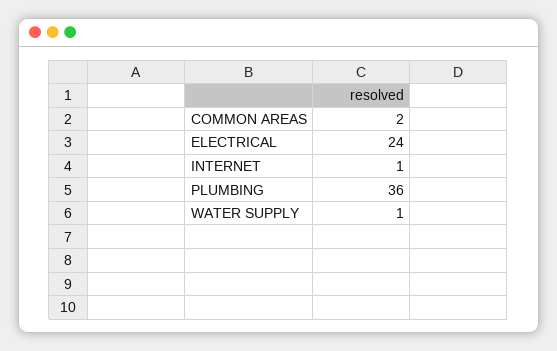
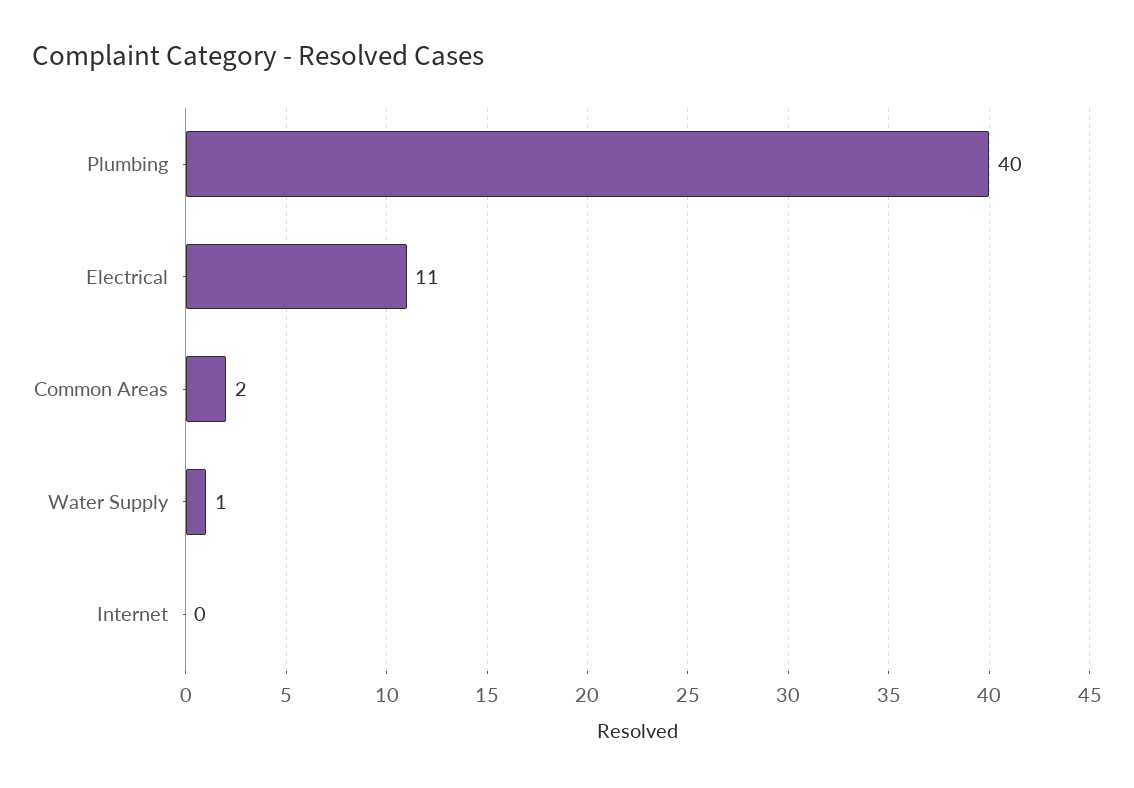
ELECTRICAL: 24 -> 11
INTERNET: 1 -> 0
PLUMBING: 36 -> 40

